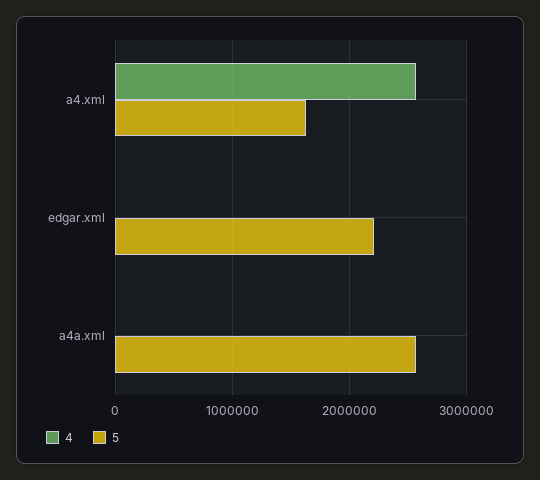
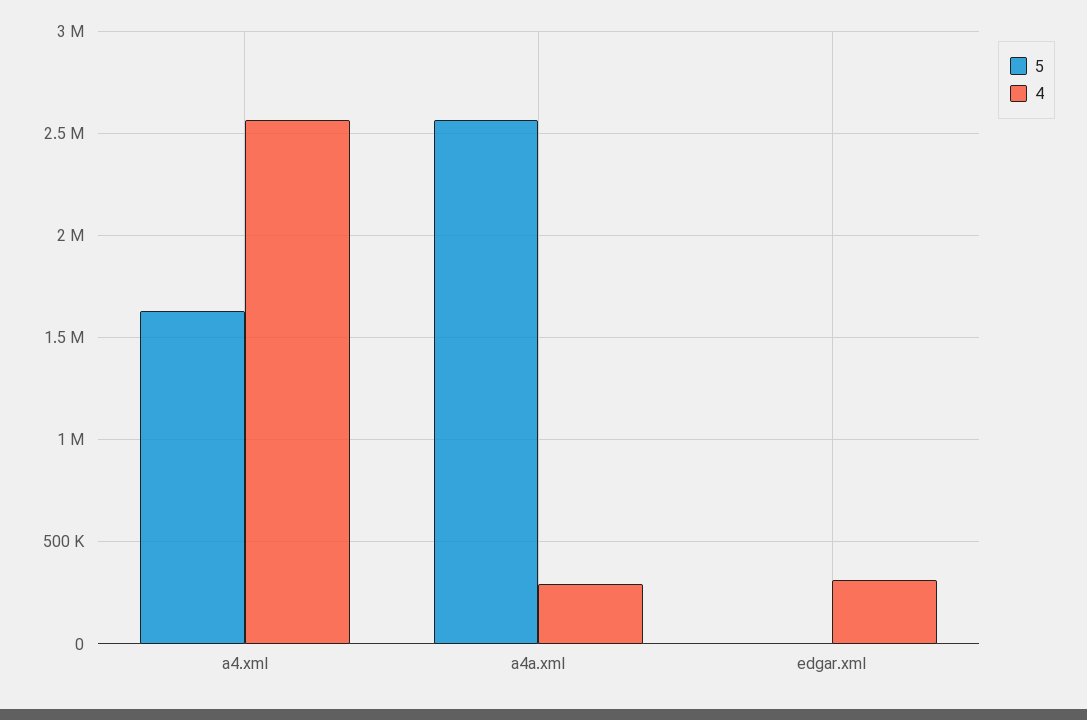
4, edgar.xml: 0 -> 300000
5, edgar.xml: 2200000 -> 0
4, a4a.xml: 0 -> 300000

